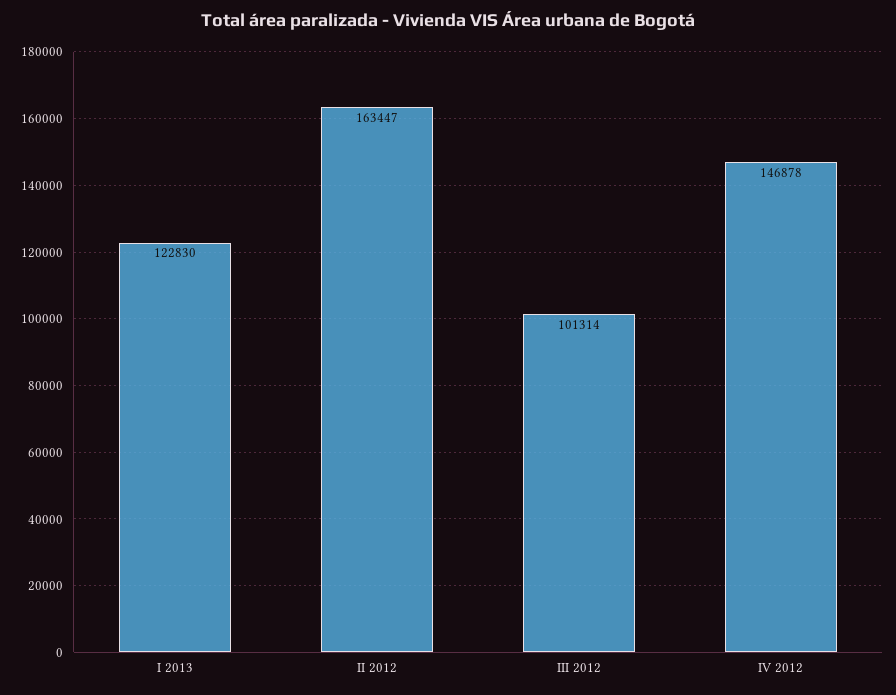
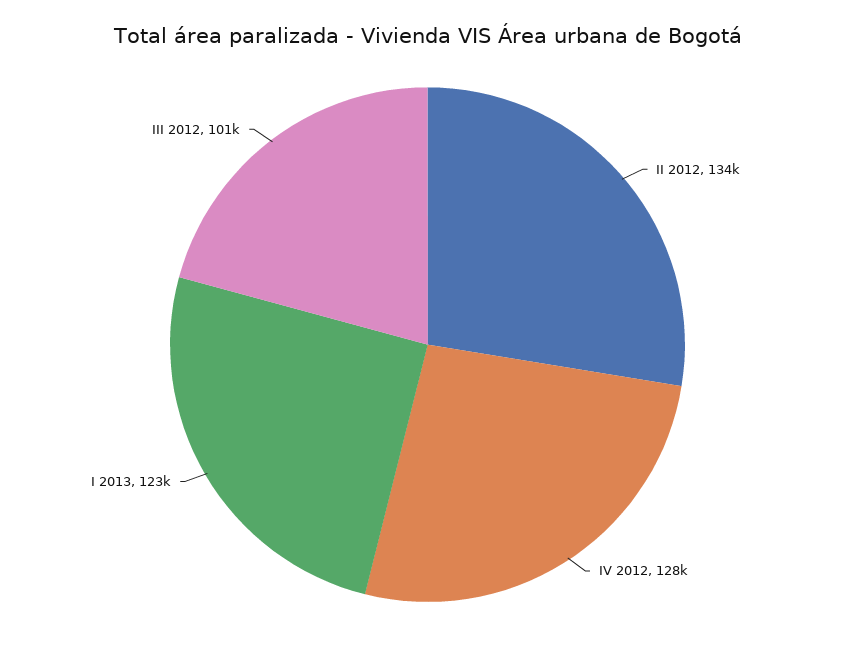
II 2012: 163447 -> 134000
IV 2012: 146878 -> 128000

